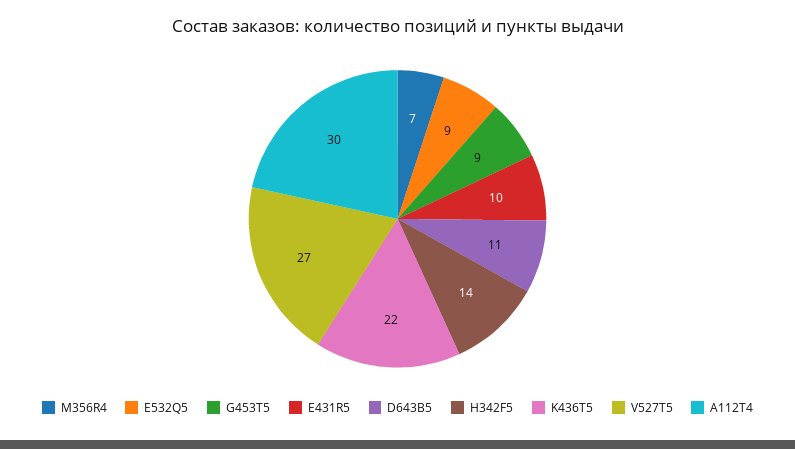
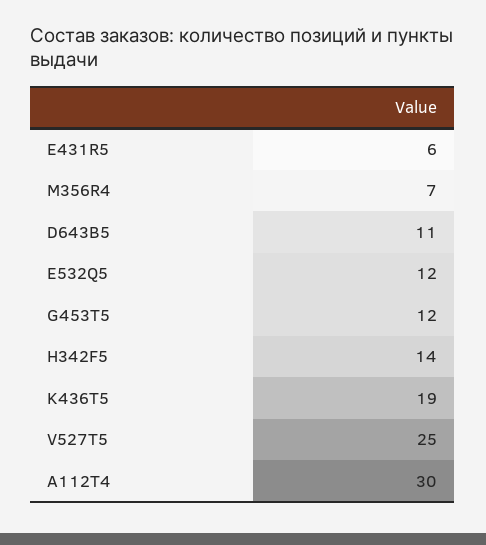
E532Q5: 9 -> 12
G453T5: 9 -> 12
E431R5: 10 -> 6
K436T5: 22 -> 19
V527T5: 27 -> 25

